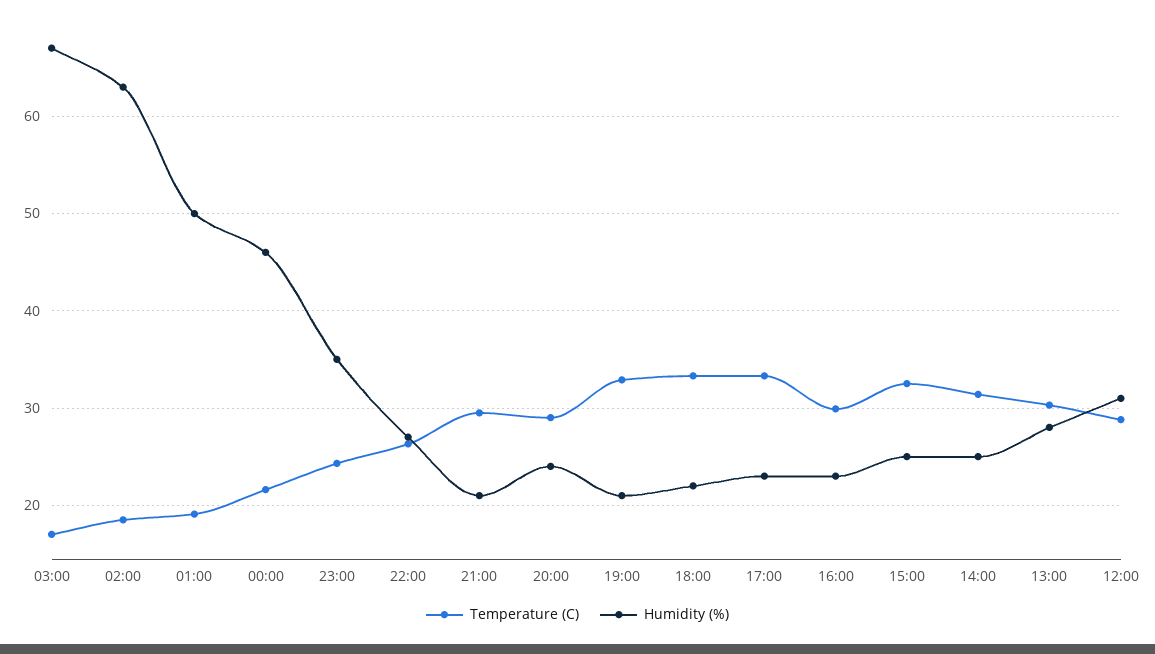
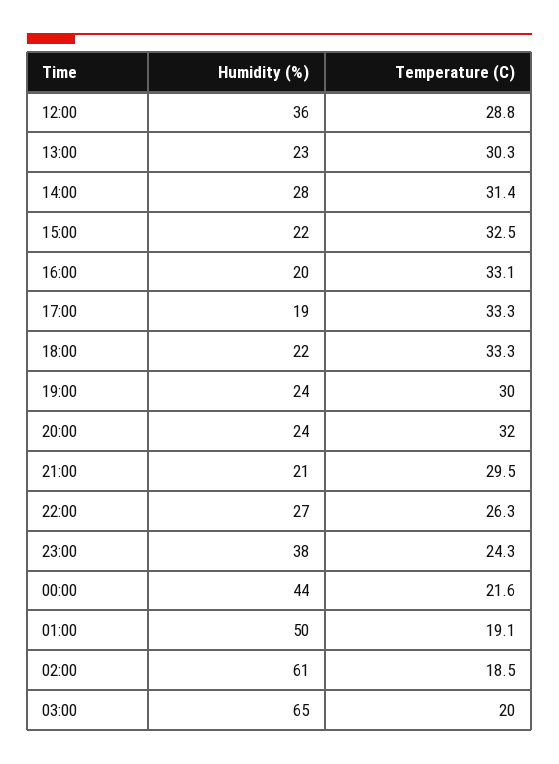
Temperature (C), 03:00: 17 -> 20
Humidity (%), 03:00: 67 -> 65
Humidity (%), 02:00: 63 -> 61
Humidity (%), 00:00: 46 -> 44
Humidity (%), 23:00: 35 -> 38
Temperature (C), 20:00: 29 -> 32
Temperature (C), 19:00: 33 -> 30
Humidity (%), 19:00: 21 -> 24
Humidity (%), 17:00: 23 -> 19
Temperature (C), 16:00: 30 -> 33.1
Humidity (%), 16:00: 23 -> 20
Humidity (%), 15:00: 25 -> 22
Humidity (%), 14:00: 25 -> 28
Humidity (%), 13:00: 28 -> 23
Humidity (%), 12:00: 31 -> 36

